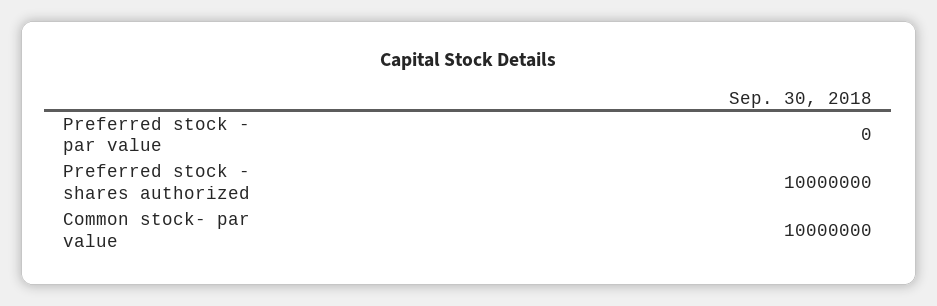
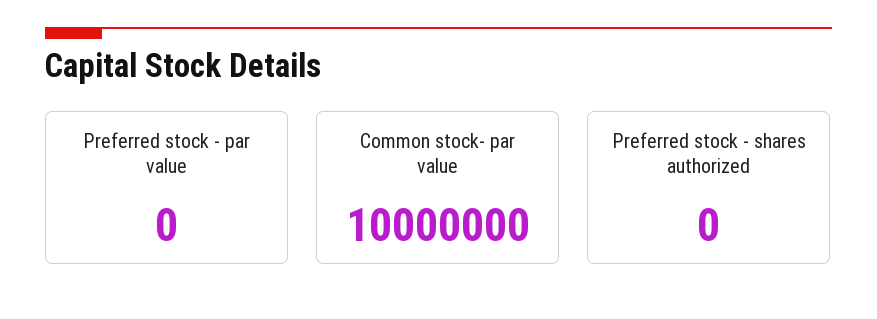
Preferred stock - shares authorized: 10000000 -> 0

